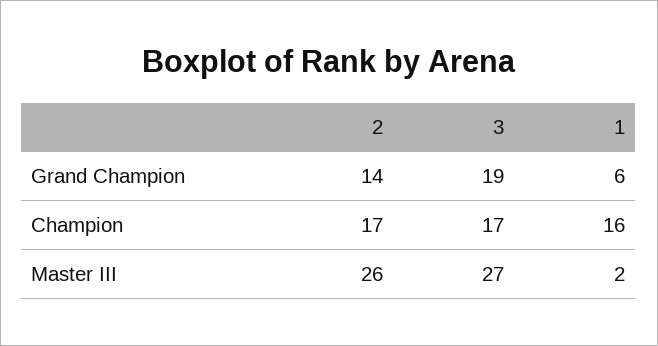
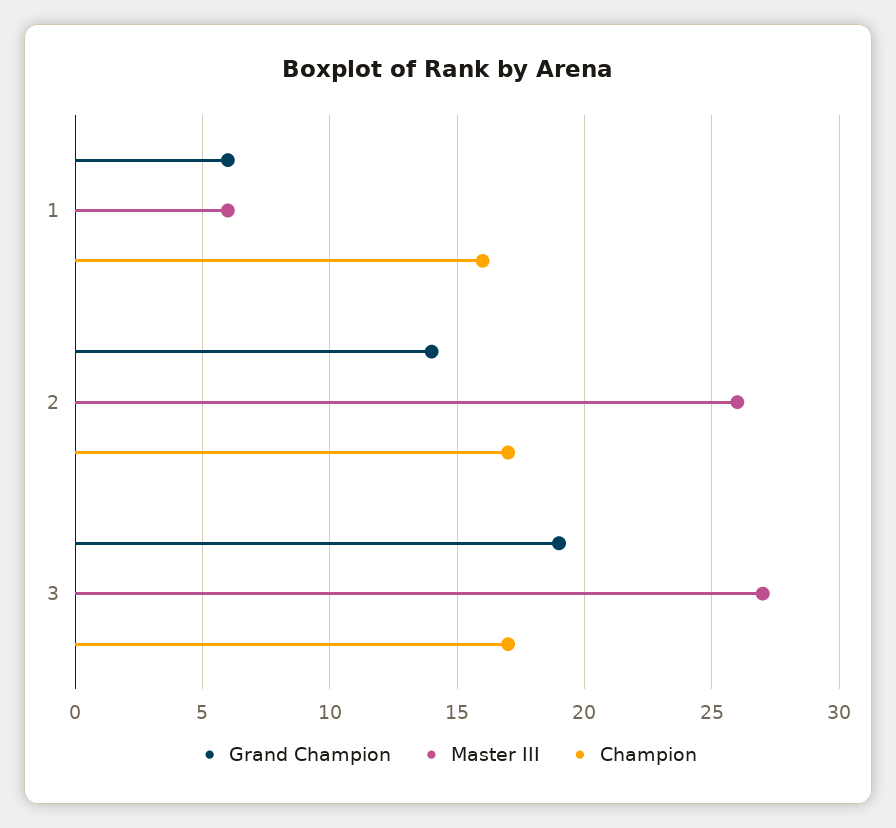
Master III, 1: 2 -> 6

